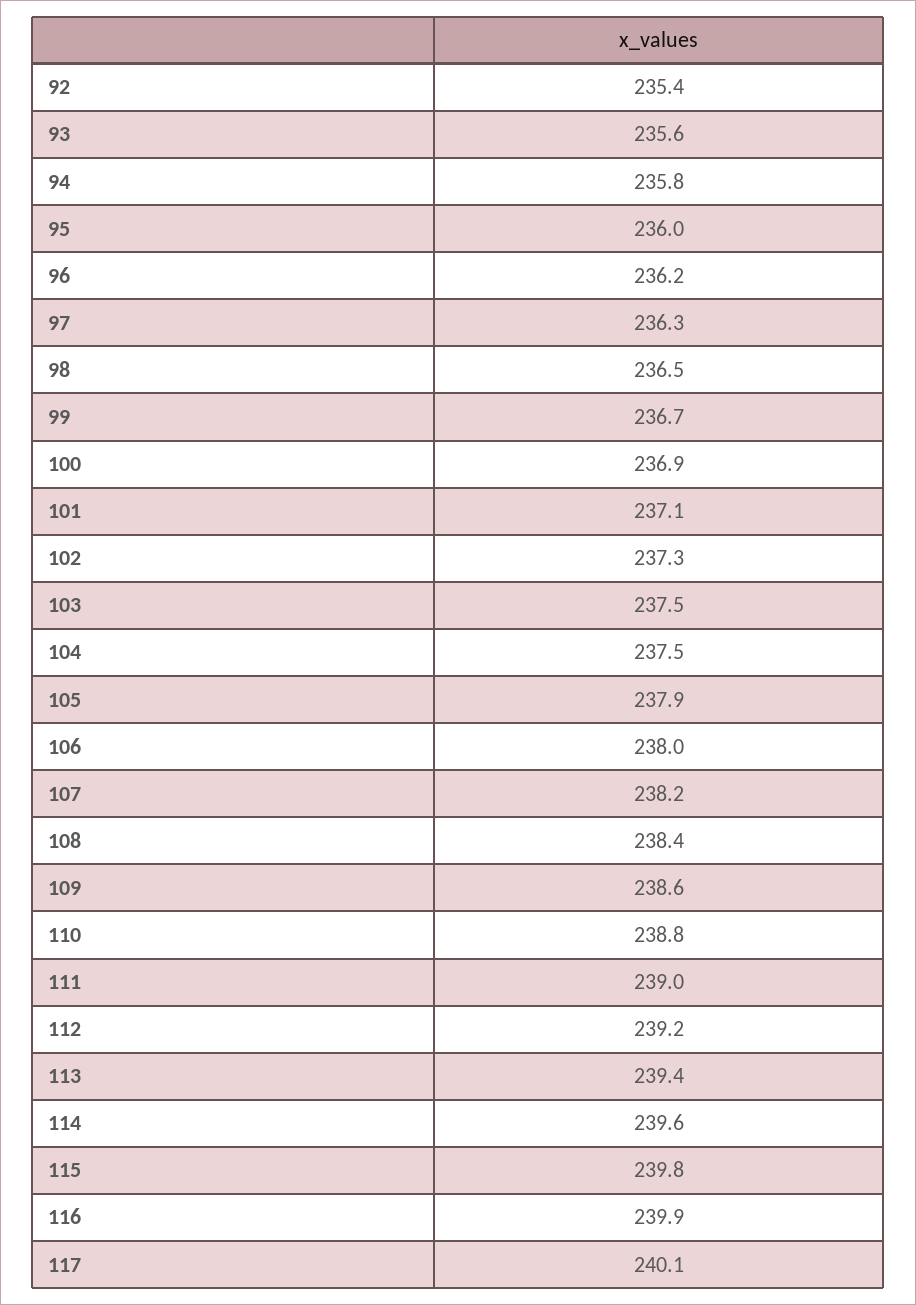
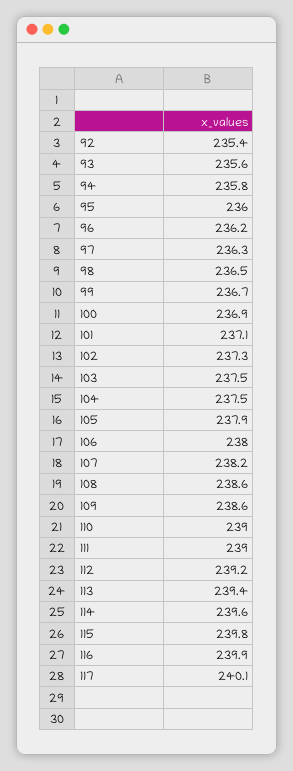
108: 238.4 -> 238.6
110: 238.8 -> 239

